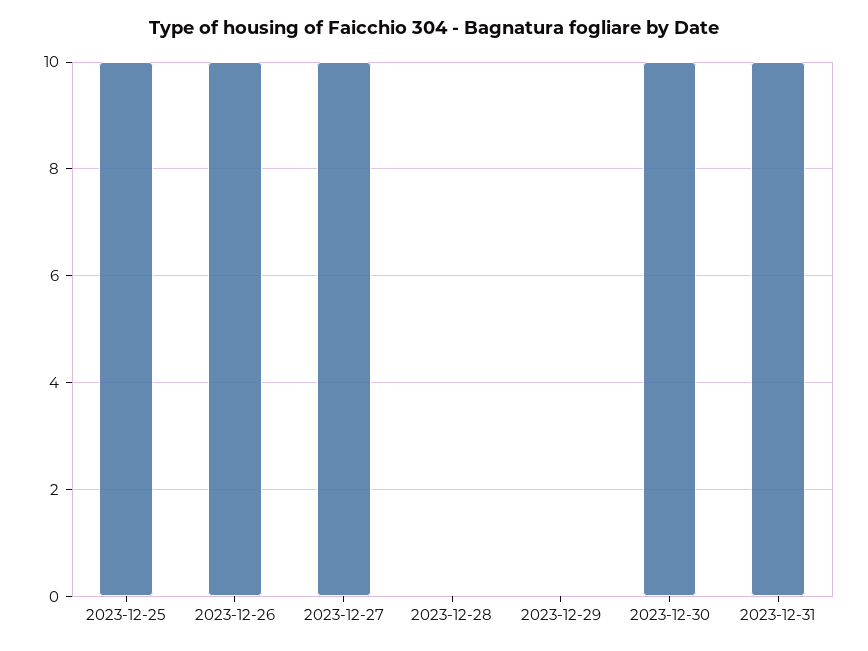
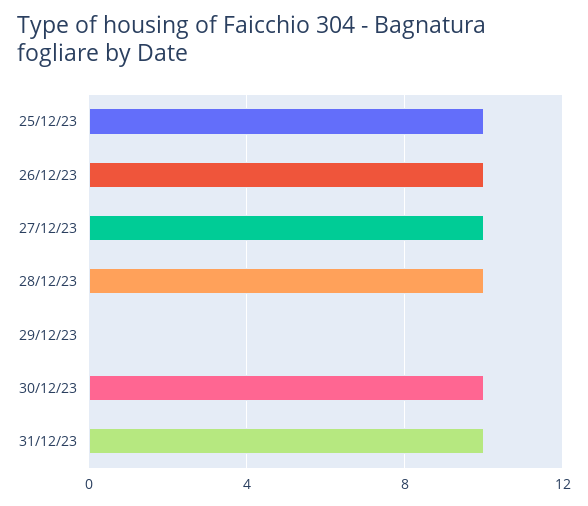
2023-12-28: 0 -> 10

